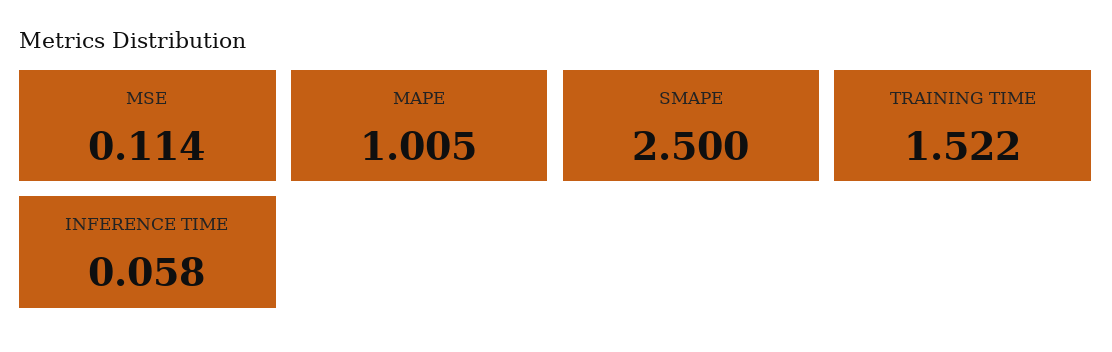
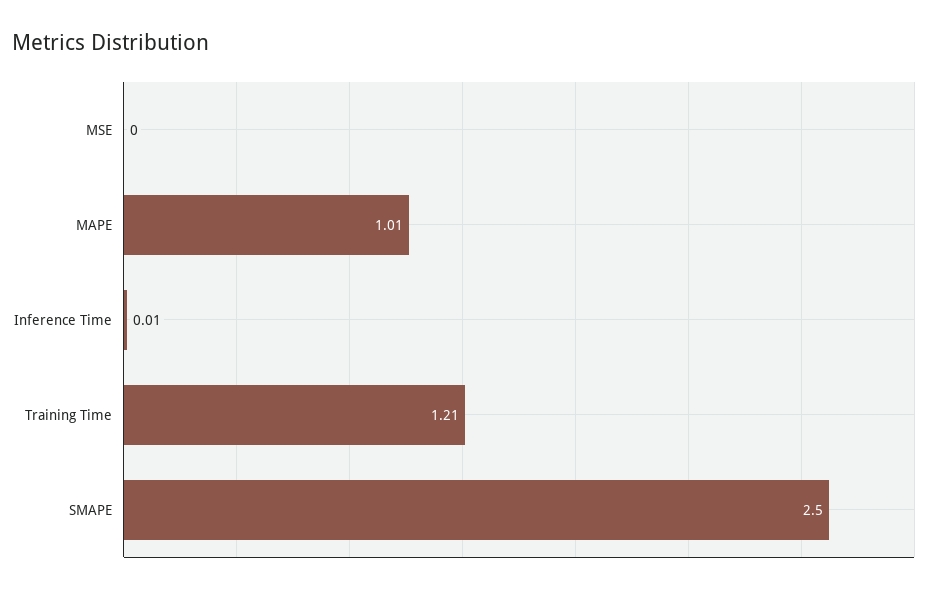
MSE: 0.114 -> 0
TRAINING TIME: 1.522 -> 1.21
INFERENCE TIME: 0.058 -> 0.01

